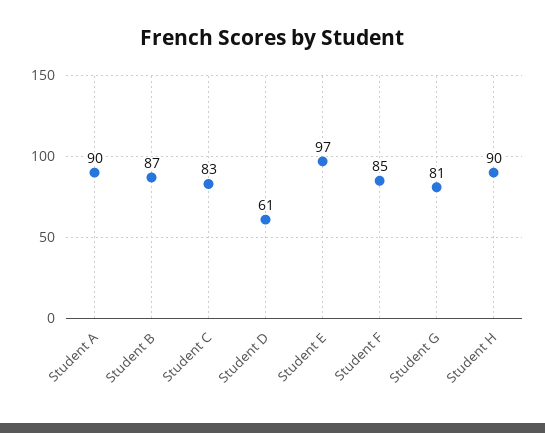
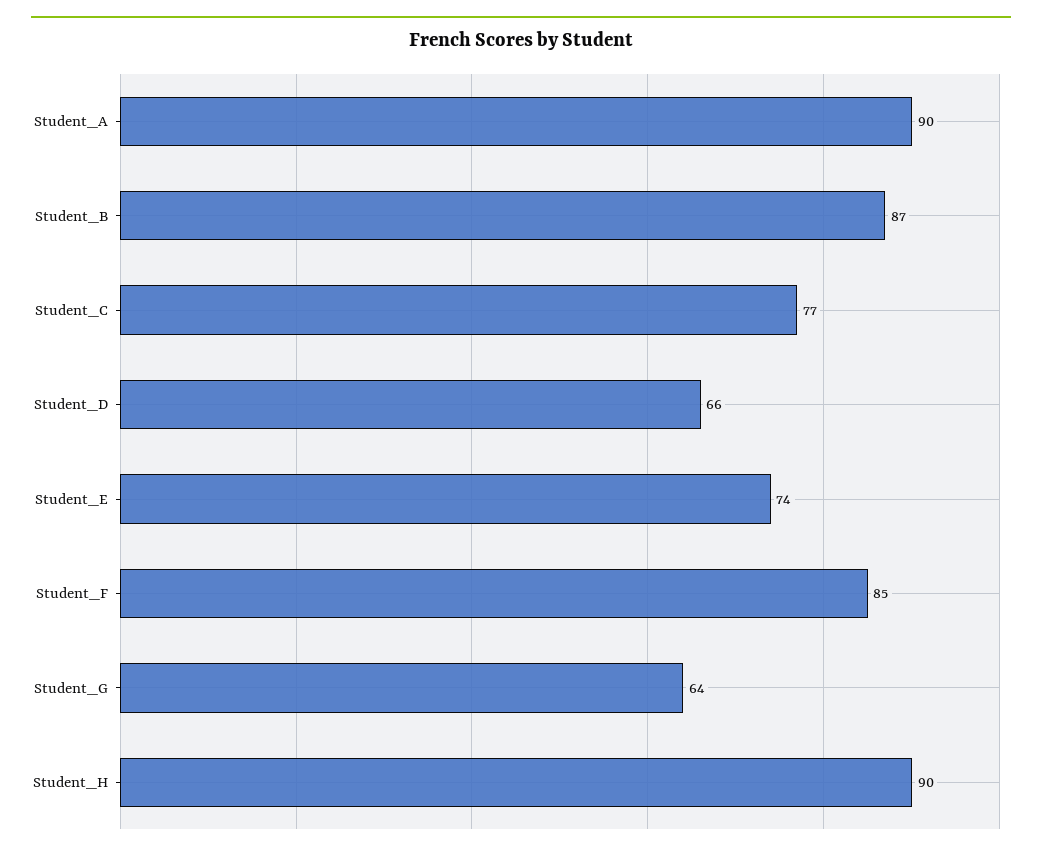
Student C: 83 -> 77
Student D: 61 -> 66
Student E: 97 -> 74
Student G: 81 -> 64

